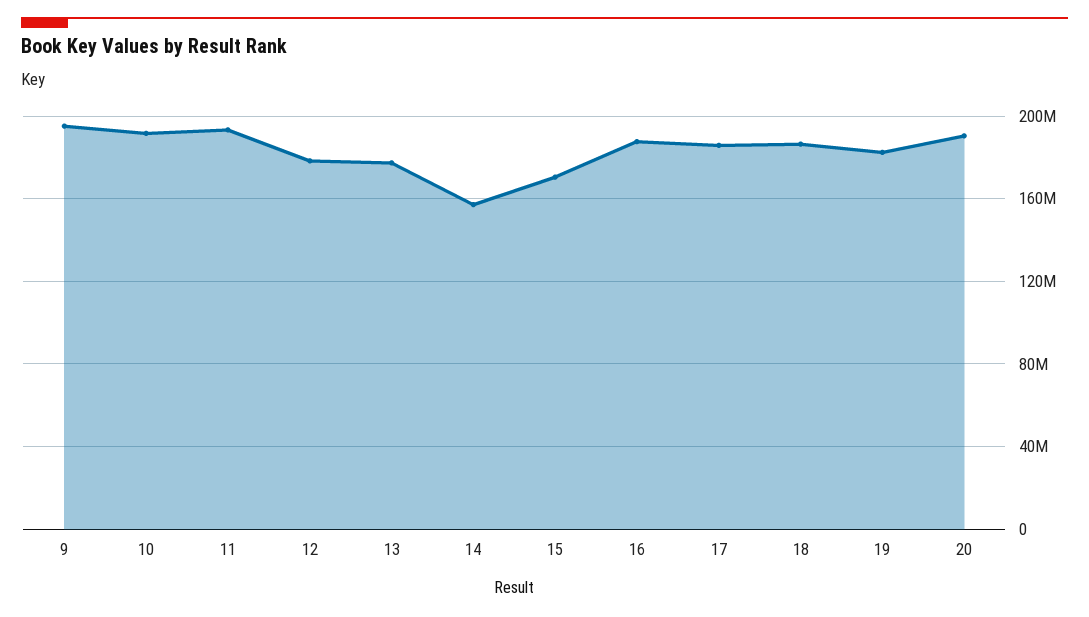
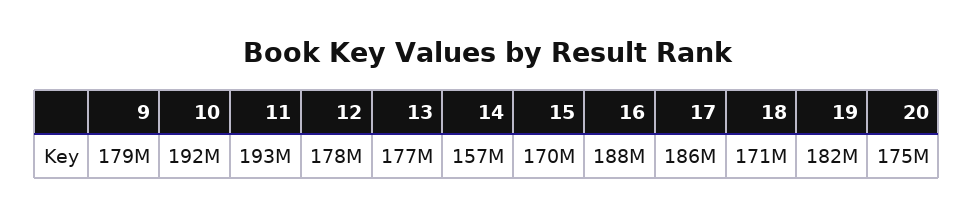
9: 195000000 -> 179000000
18: 185000000 -> 171000000
20: 190000000 -> 175000000

